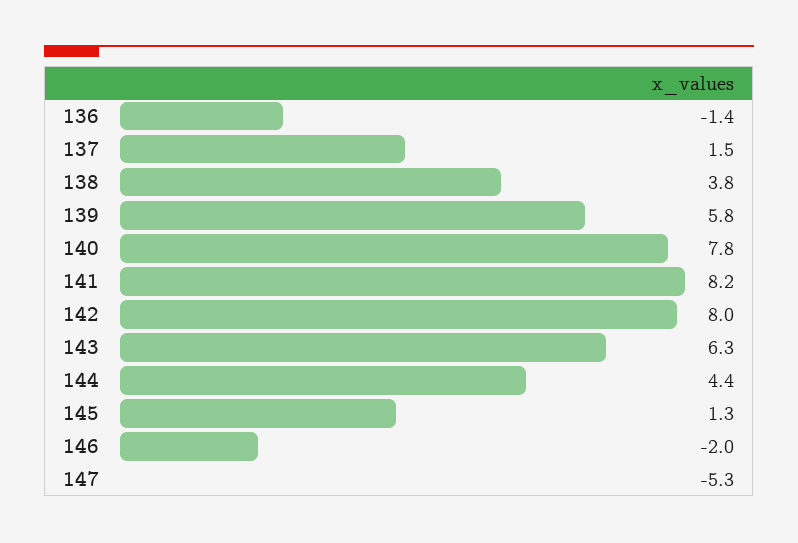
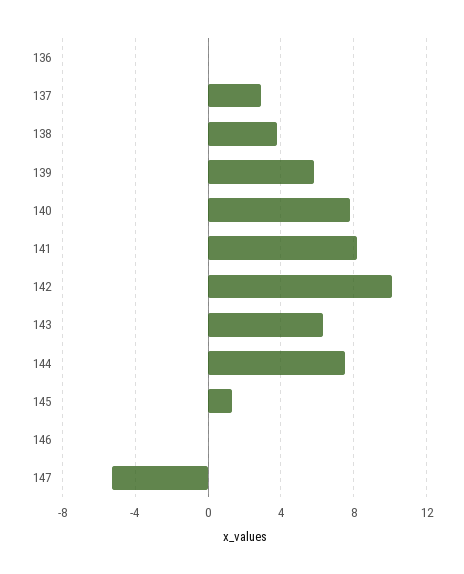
136: -1.4 -> 0
137: 1.5 -> 3
142: 8 -> 10
144: 4.4 -> 7.5
146: -2 -> 0

